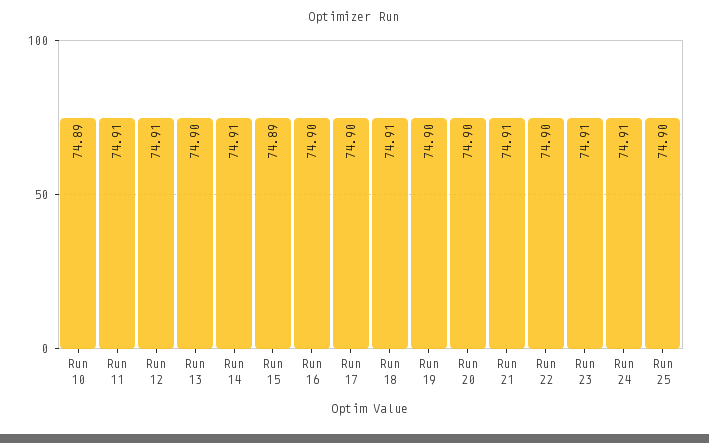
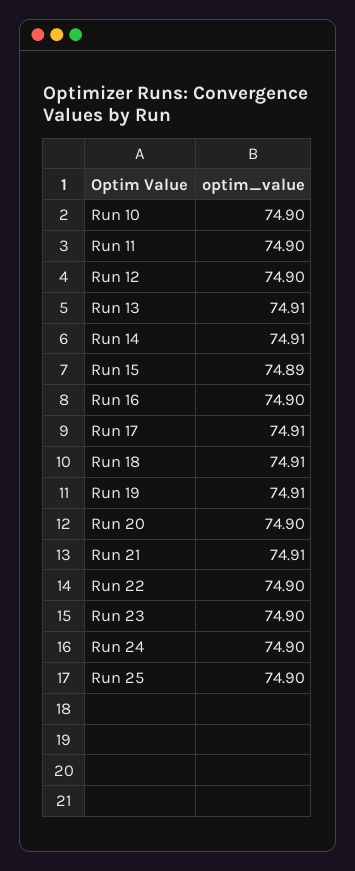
Run 10: 74.89 -> 74.9
Run 11: 74.91 -> 74.9
Run 12: 74.91 -> 74.9
Run 13: 74.9 -> 74.91
Run 17: 74.9 -> 74.91
Run 19: 74.9 -> 74.91
Run 23: 74.91 -> 74.9
Run 24: 74.91 -> 74.9

